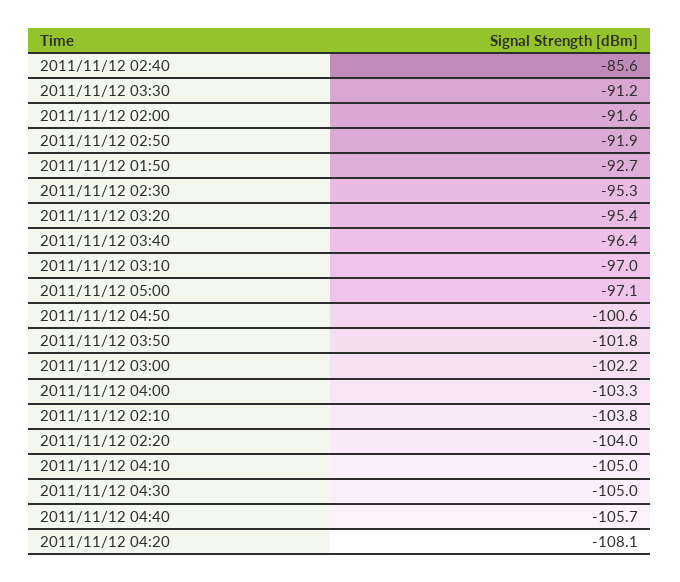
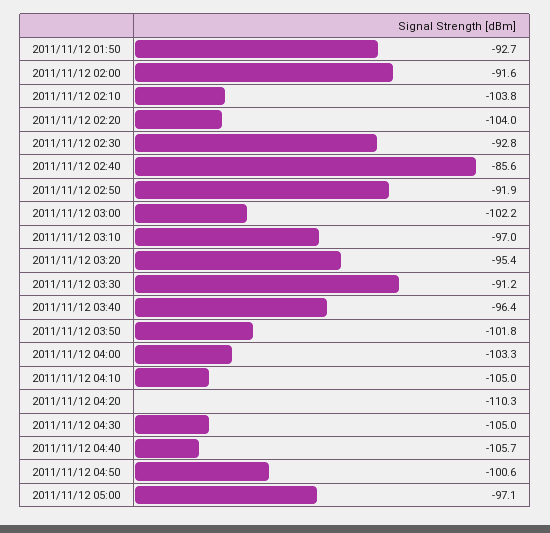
2011/11/12 02:30: -95.3 -> -92.8
2011/11/12 04:20: -108.1 -> -110.3

